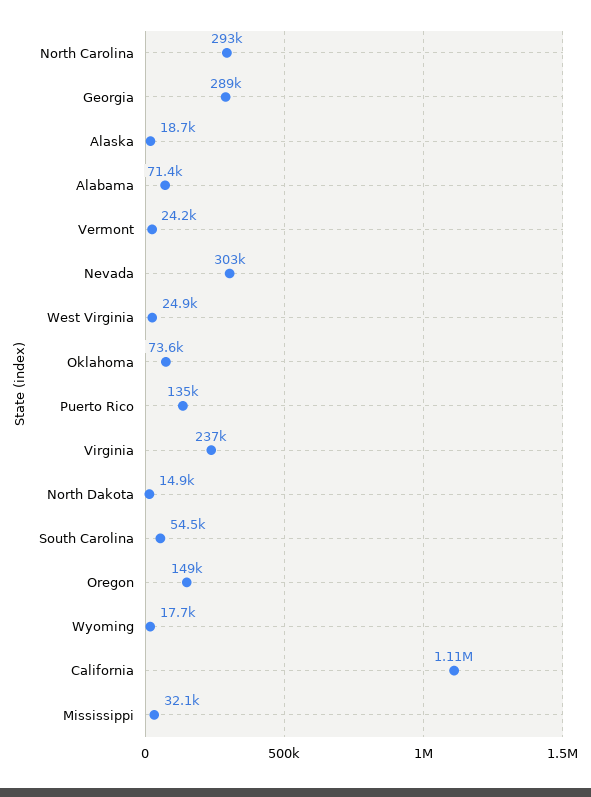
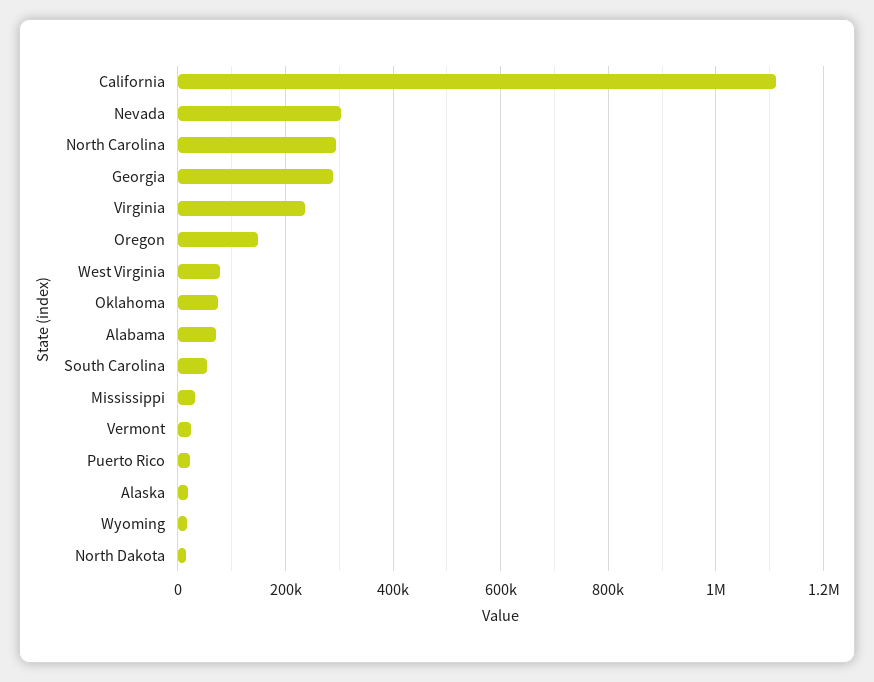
West Virginia: 24900 -> 80000
Puerto Rico: 135000 -> 20000

